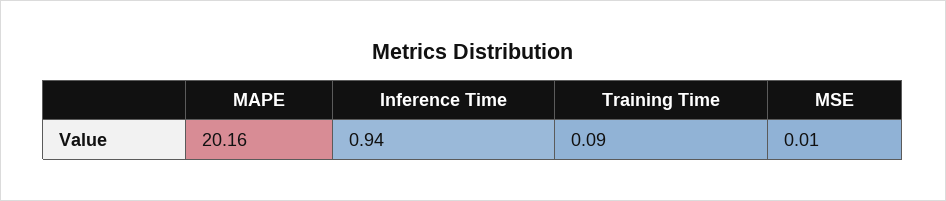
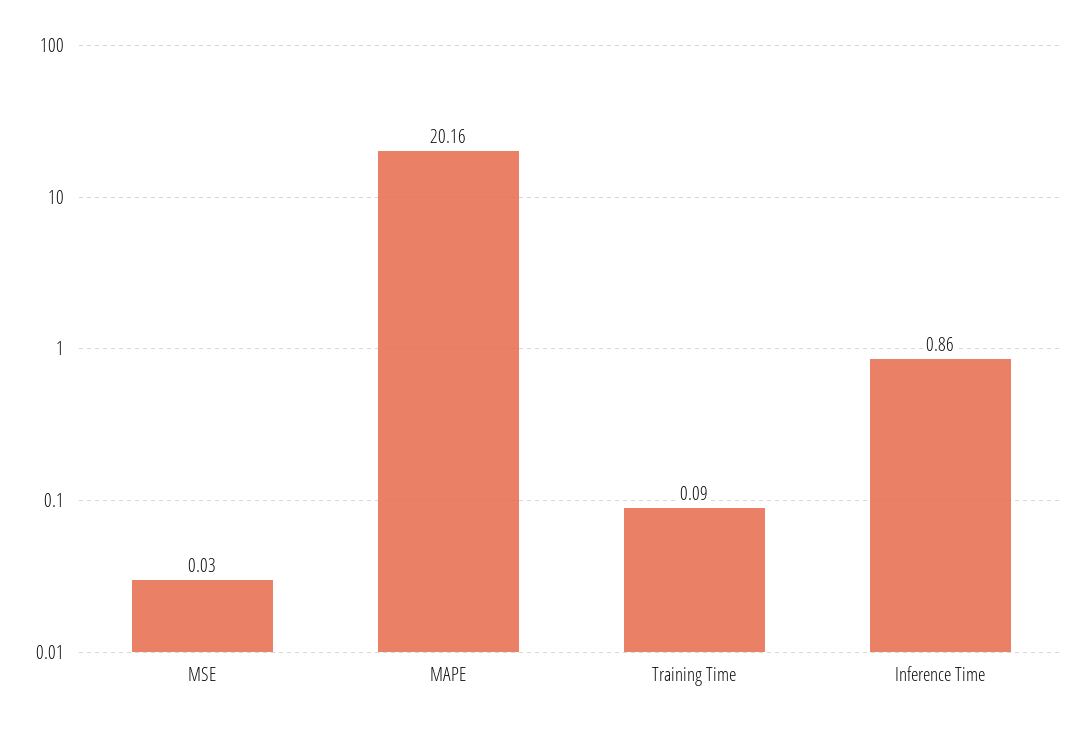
Inference Time: 0.94 -> 0.86
MSE: 0.01 -> 0.03

